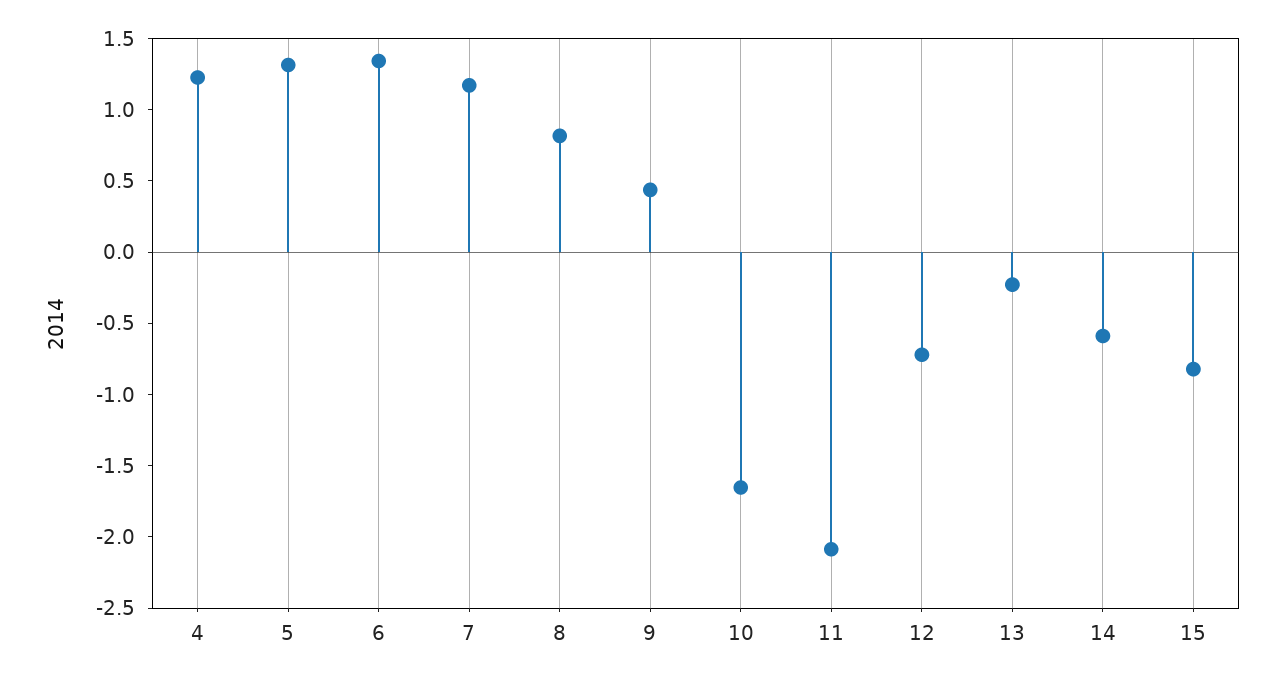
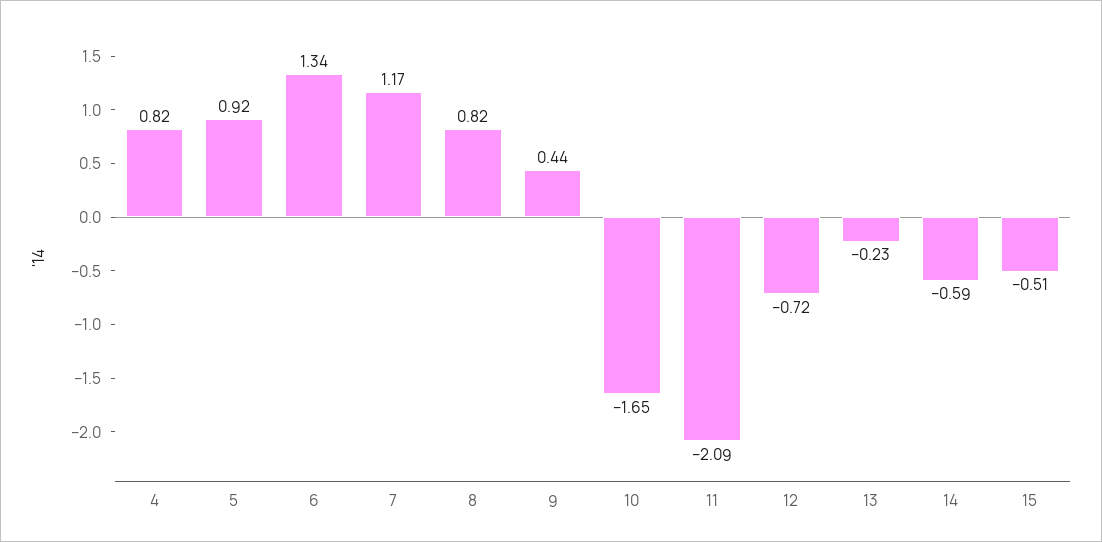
4: 1.2 -> 0.82
5: 1.3 -> 0.92
15: -0.8 -> -0.51

